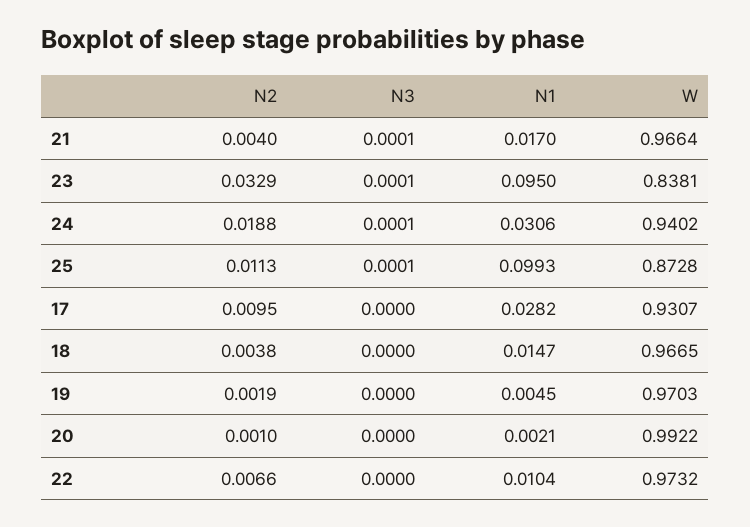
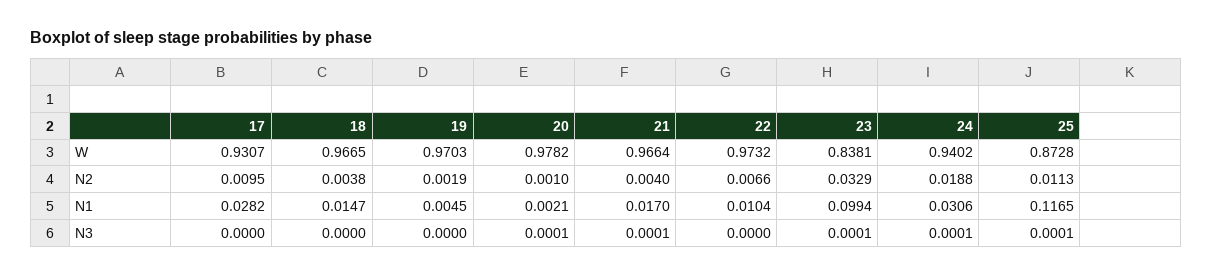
N1, 23: 0.095 -> 0.0994
N1, 25: 0.0993 -> 0.1165
N3, 20: 0 -> 0.0001
W, 20: 0.9922 -> 0.9782

